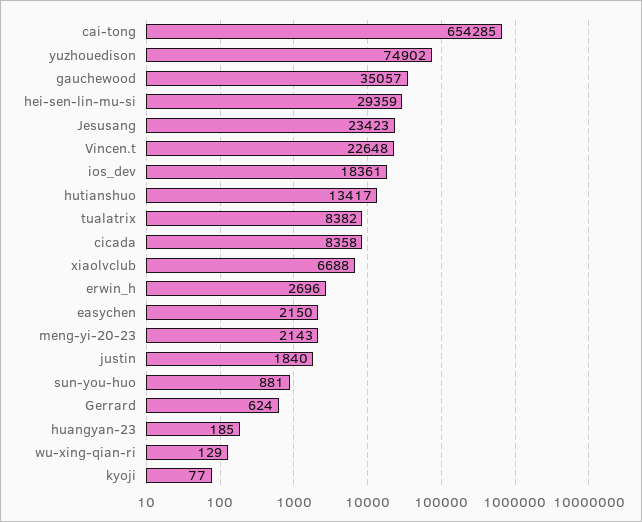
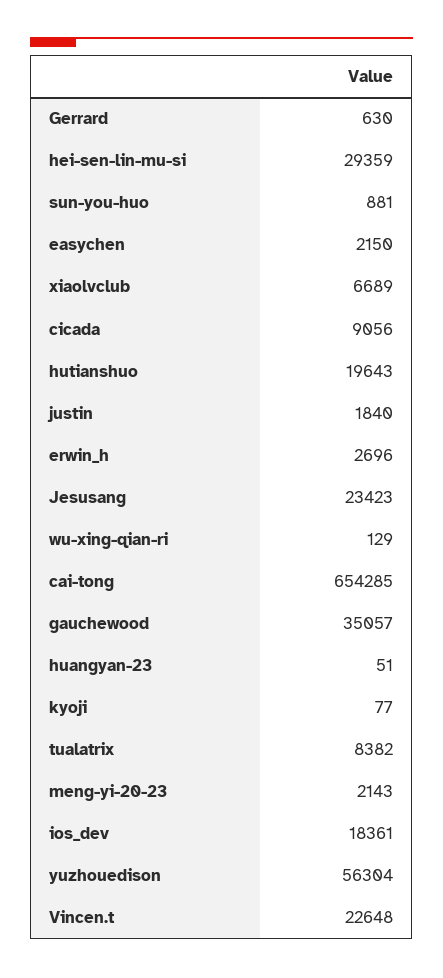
yuzhouedison: 74902 -> 56304
hutianshuo: 13417 -> 19643
cicada: 8358 -> 9056
xiaolvclub: 6688 -> 6689
Gerrard: 624 -> 630
huangyan-23: 185 -> 51

